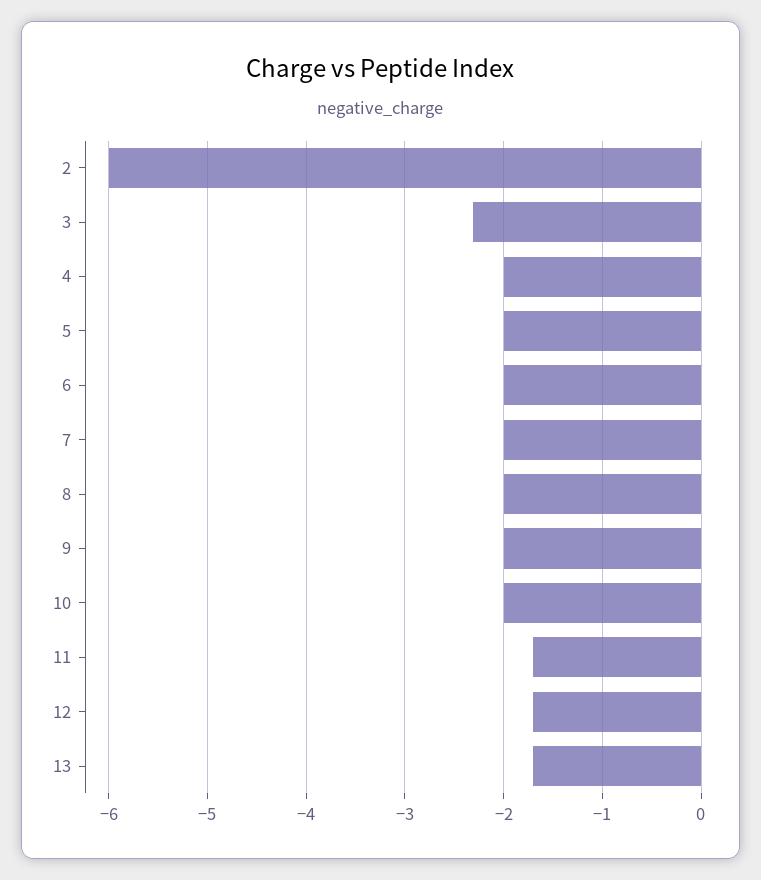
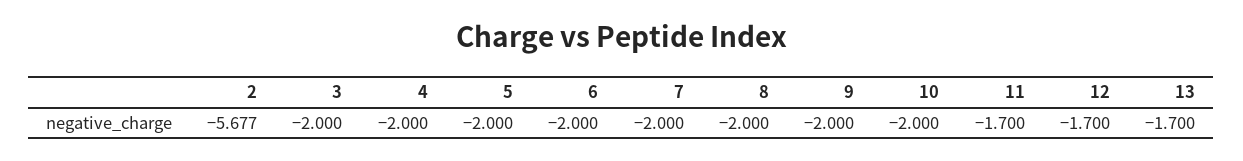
2: -6 -> -5.677
3: -2.3 -> -2

